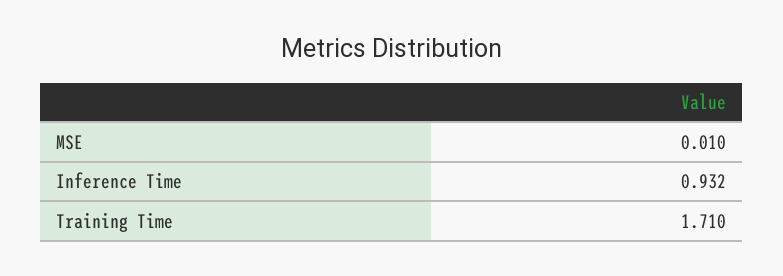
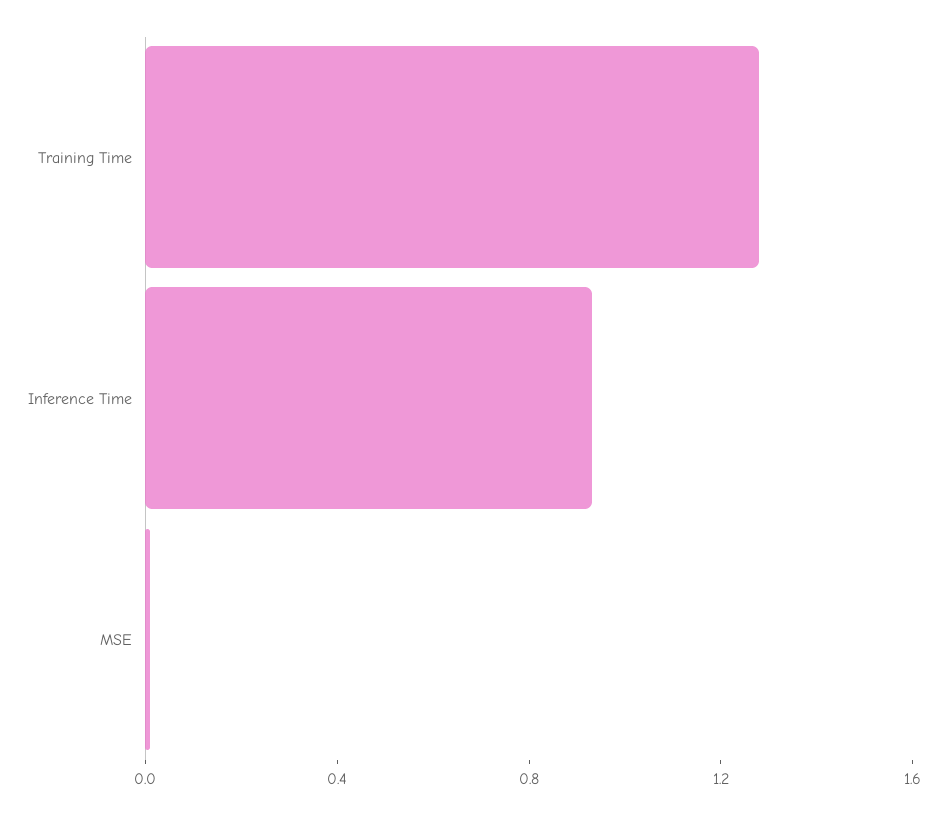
Training Time: 1.71 -> 1.3

